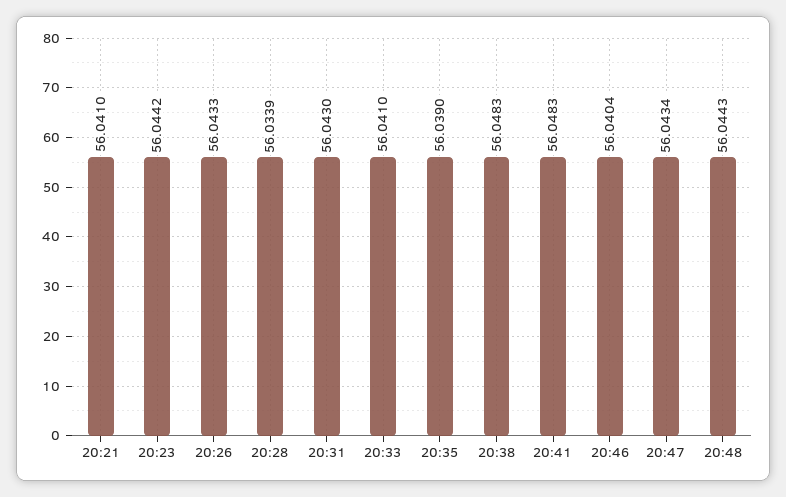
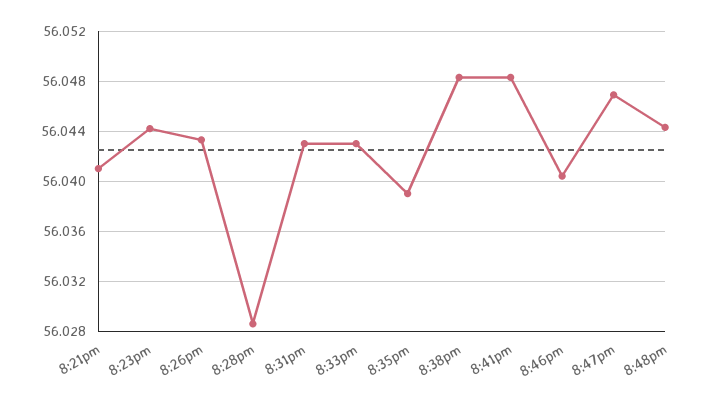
20:28: 56.0339 -> 56.0285
20:33: 56.041 -> 56.043
20:47: 56.0434 -> 56.047

